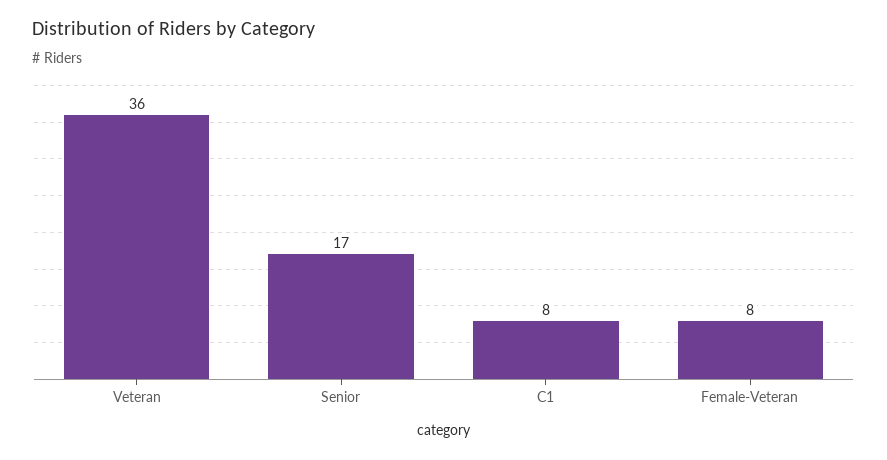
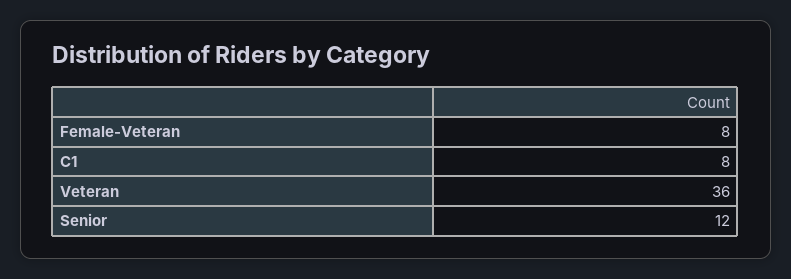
Senior: 17 -> 12

